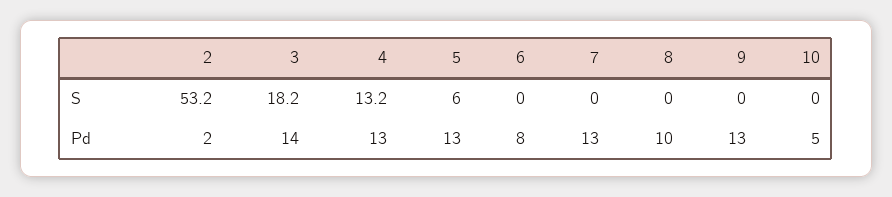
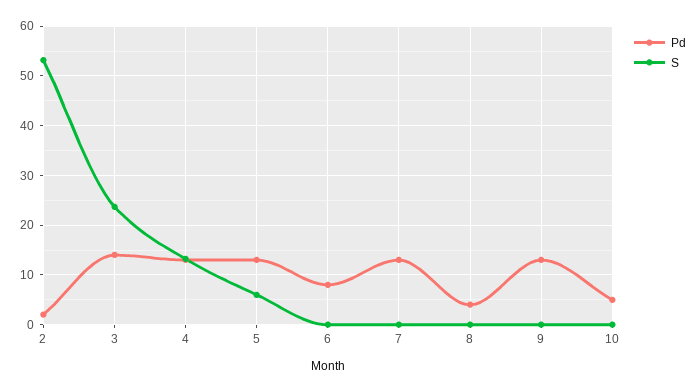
S, 3: 18.2 -> 24
Pd, 8: 10 -> 4

